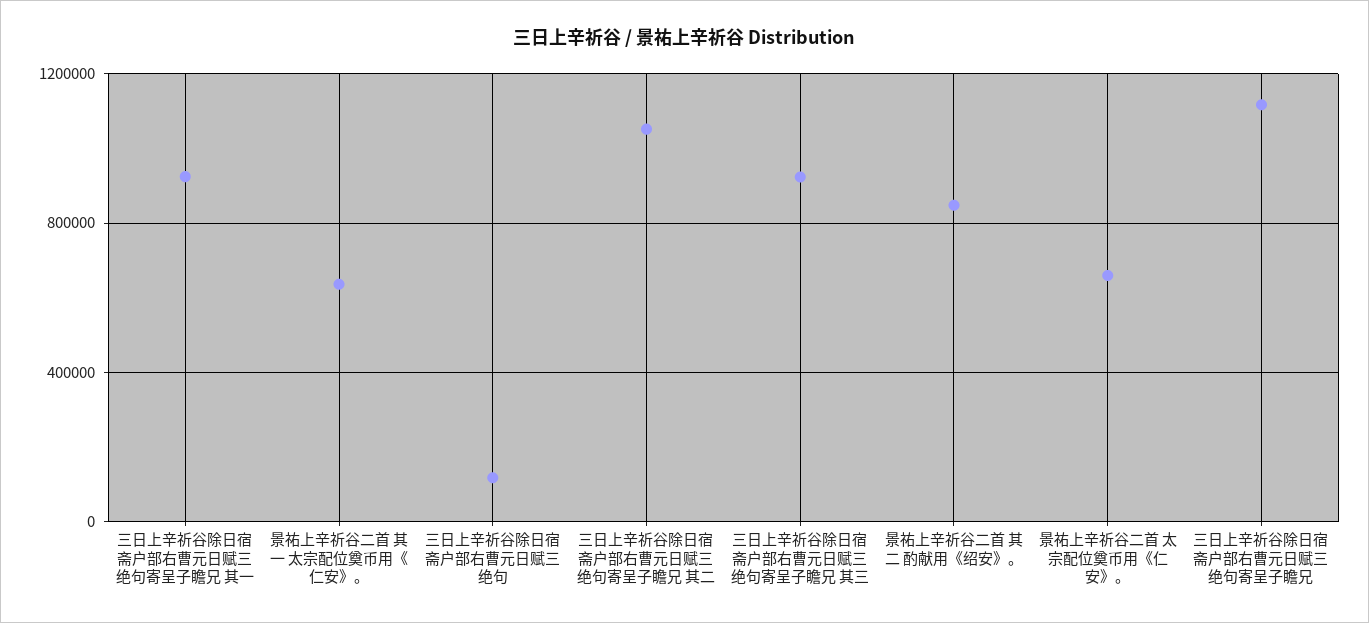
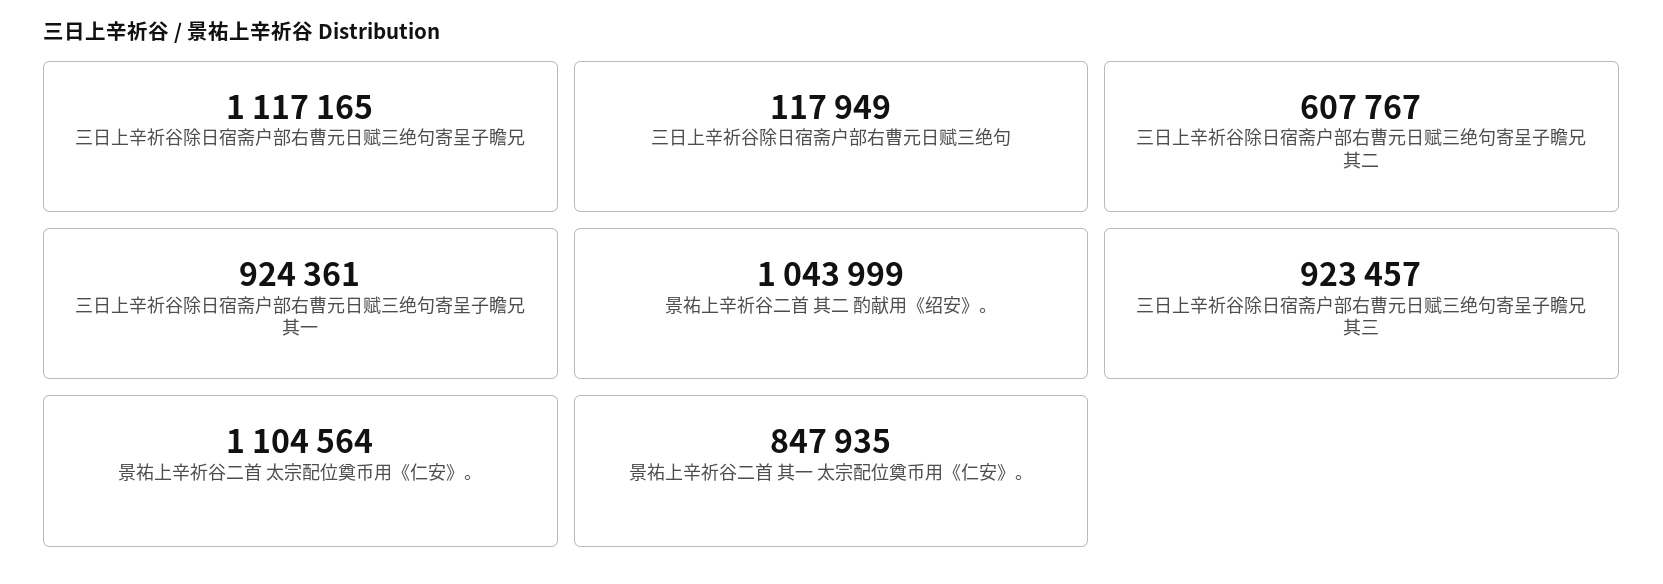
景祐上辛祈谷二首 其一 太宗配位奠币用《仁安》。: 650000 -> 847935
三日上辛祈谷除日宿斋户部右曹元日赋三绝句寄呈子瞻兄 其二: 1050000 -> 607767
景祐上辛祈谷二首 其二 酌献用《绍安》。: 850000 -> 1043999
景祐上辛祈谷二首 太宗配位奠币用《仁安》。: 650000 -> 1104564

